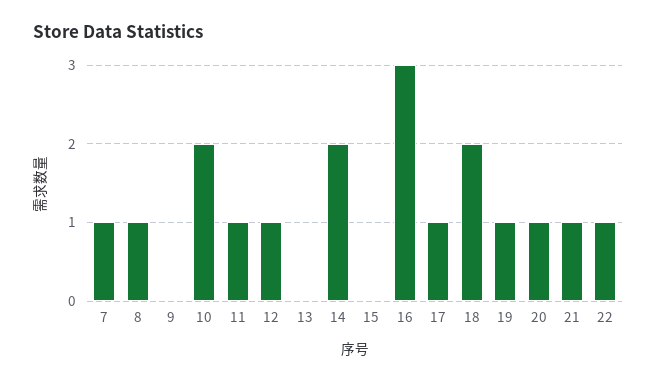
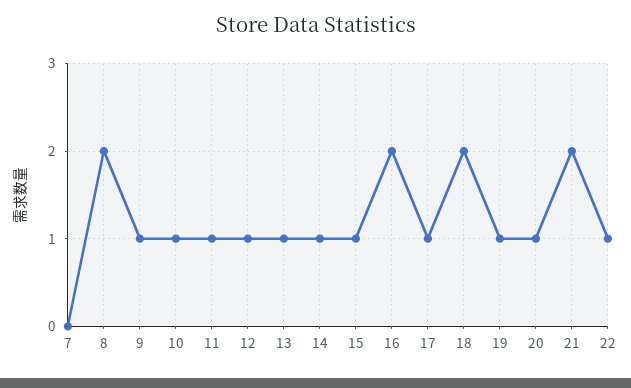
7: 1 -> 0
8: 1 -> 2
9: 0 -> 1
10: 2 -> 1
13: 0 -> 1
14: 2 -> 1
15: 0 -> 1
16: 3 -> 2
21: 1 -> 2

